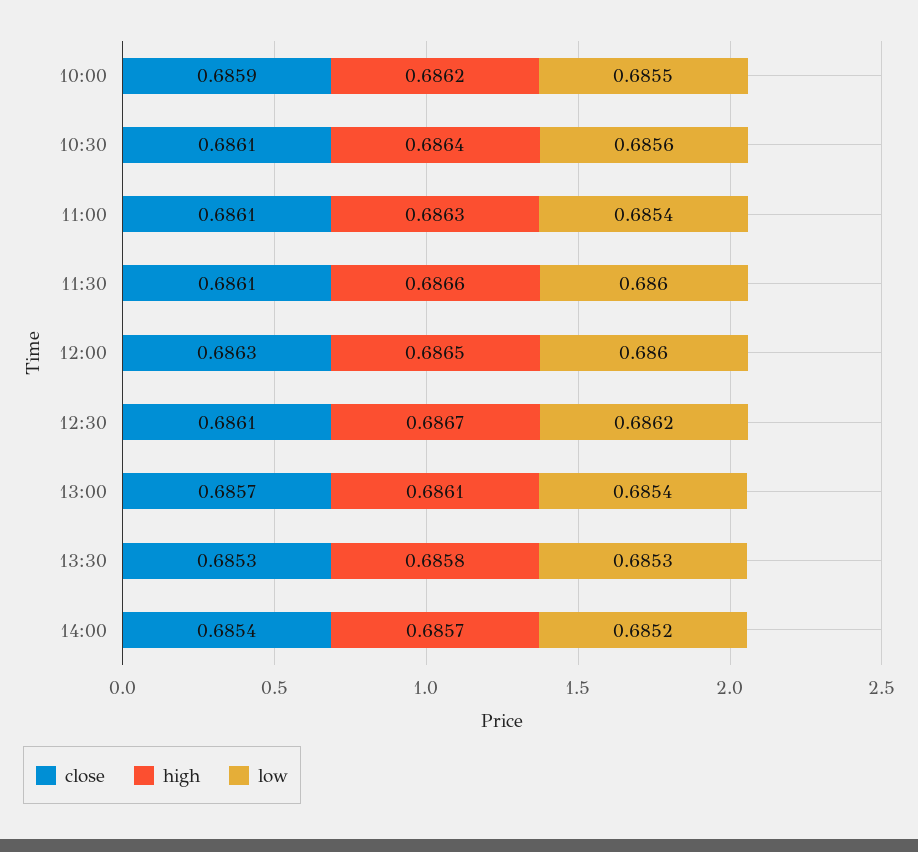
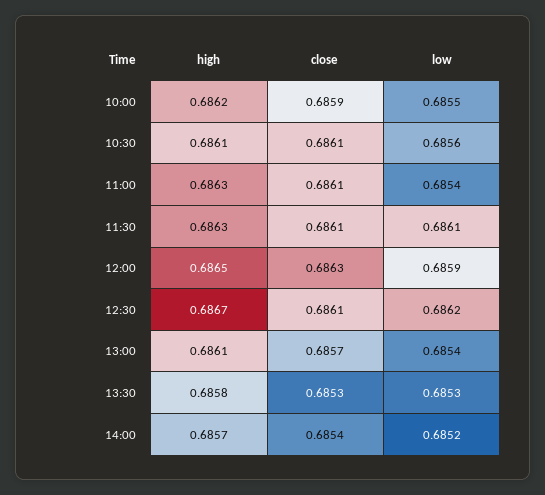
high, 10:30: 0.6864 -> 0.6861
high, 11:30: 0.6866 -> 0.6863
low, 11:30: 0.686 -> 0.6861
low, 12:00: 0.686 -> 0.6859

